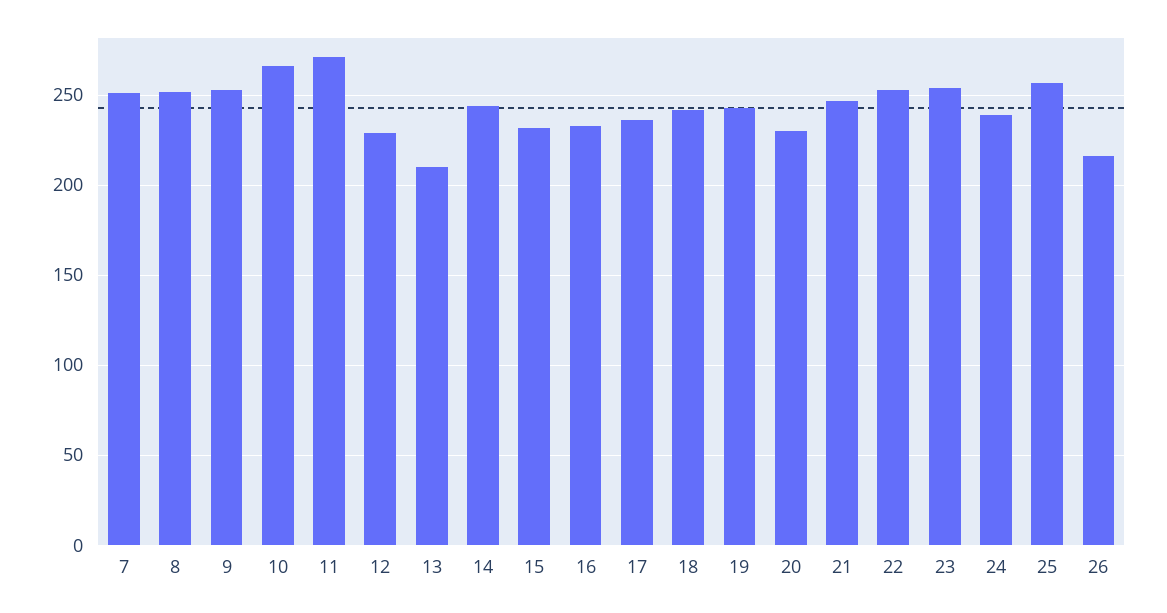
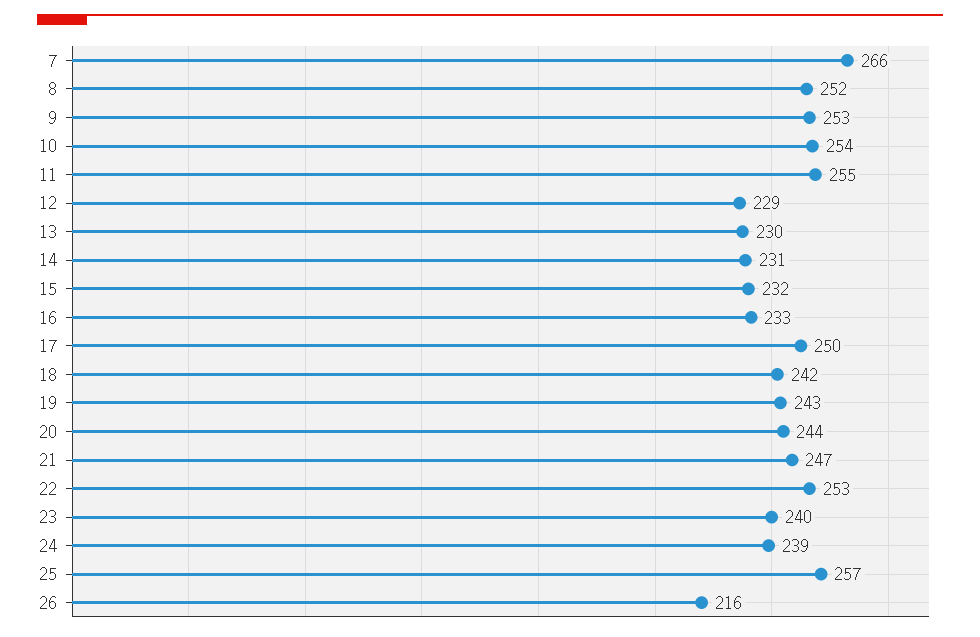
7: 250 -> 266
10: 265 -> 254
11: 270 -> 255
13: 210 -> 230
14: 245 -> 231
17: 235 -> 250
20: 230 -> 244
23: 255 -> 240

